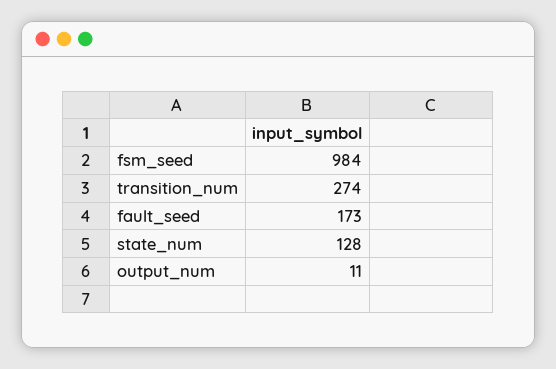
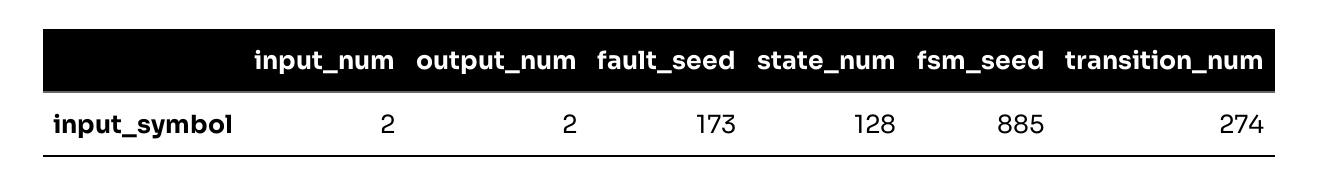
fsm_seed: 984 -> 885
output_num: 11 -> 2
input_num: none -> 2

